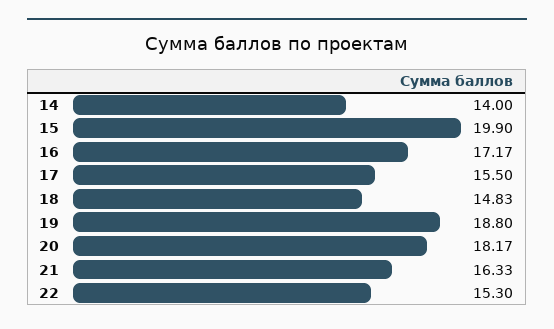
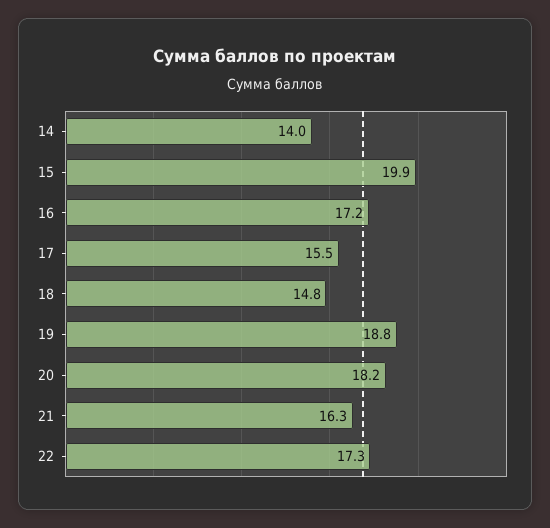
22: 15.3 -> 17.3

